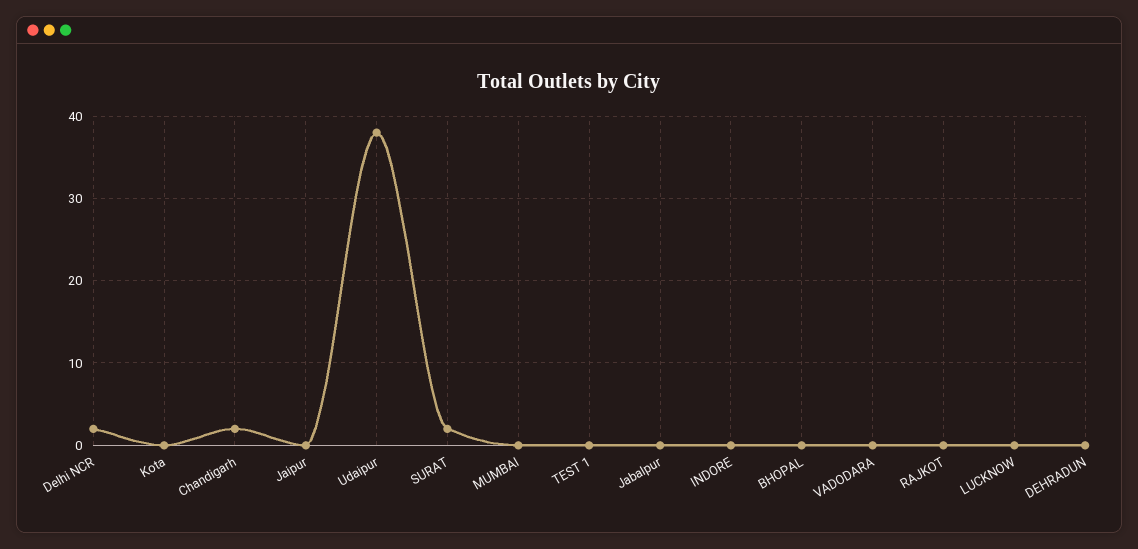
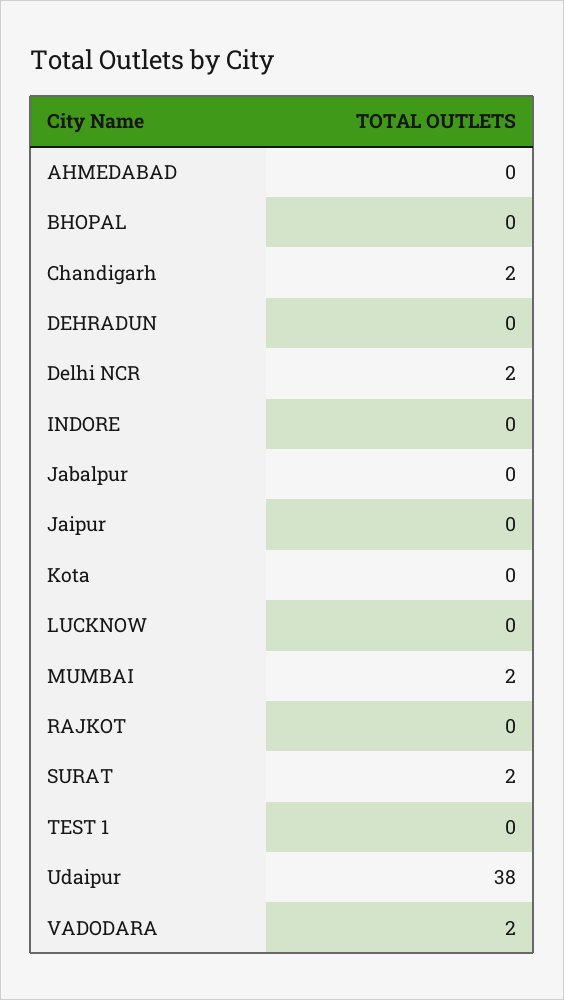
MUMBAI: 0 -> 2
VADODARA: 0 -> 2
AHMEDABAD: none -> 0

